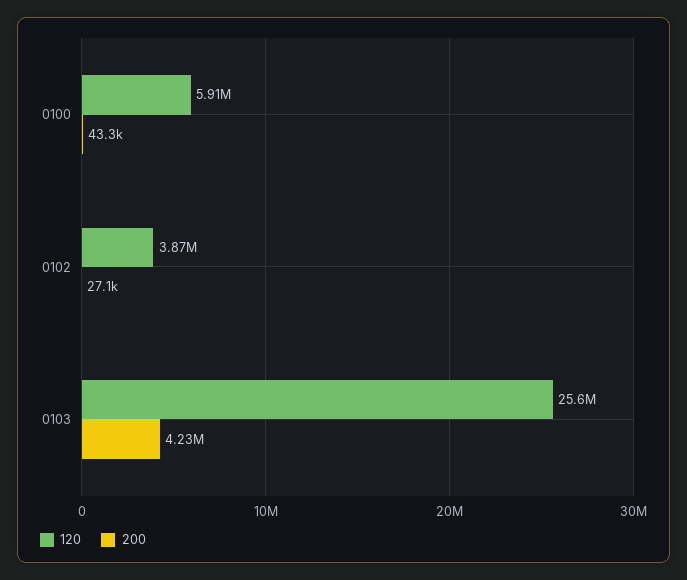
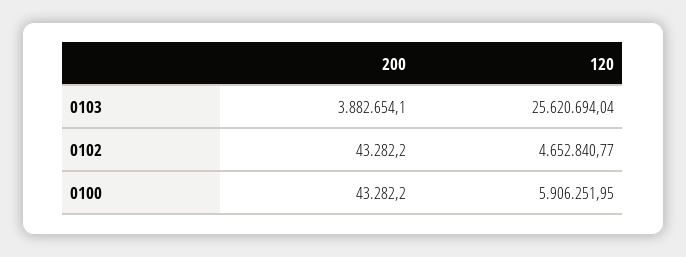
120, 0102: 3870000 -> 4652840.77
200, 0102: 27100 -> 43282.2
200, 0103: 4230000 -> 3882654.1

